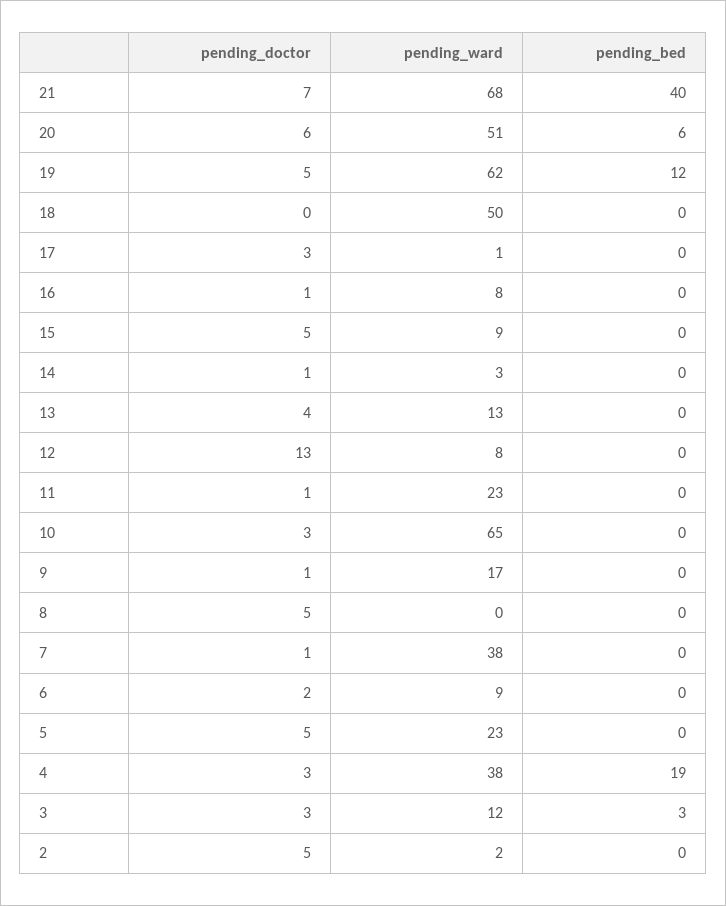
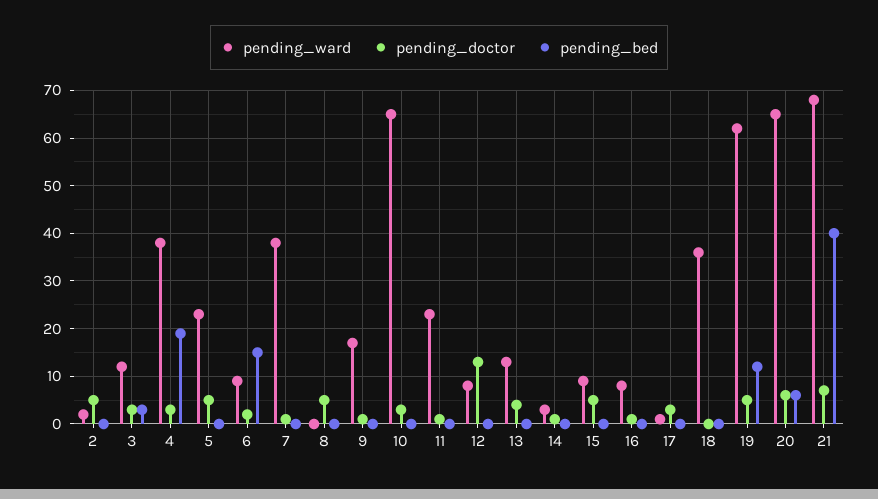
pending_ward, 20: 51 -> 65
pending_ward, 18: 50 -> 35
pending_bed, 6: 0 -> 15

